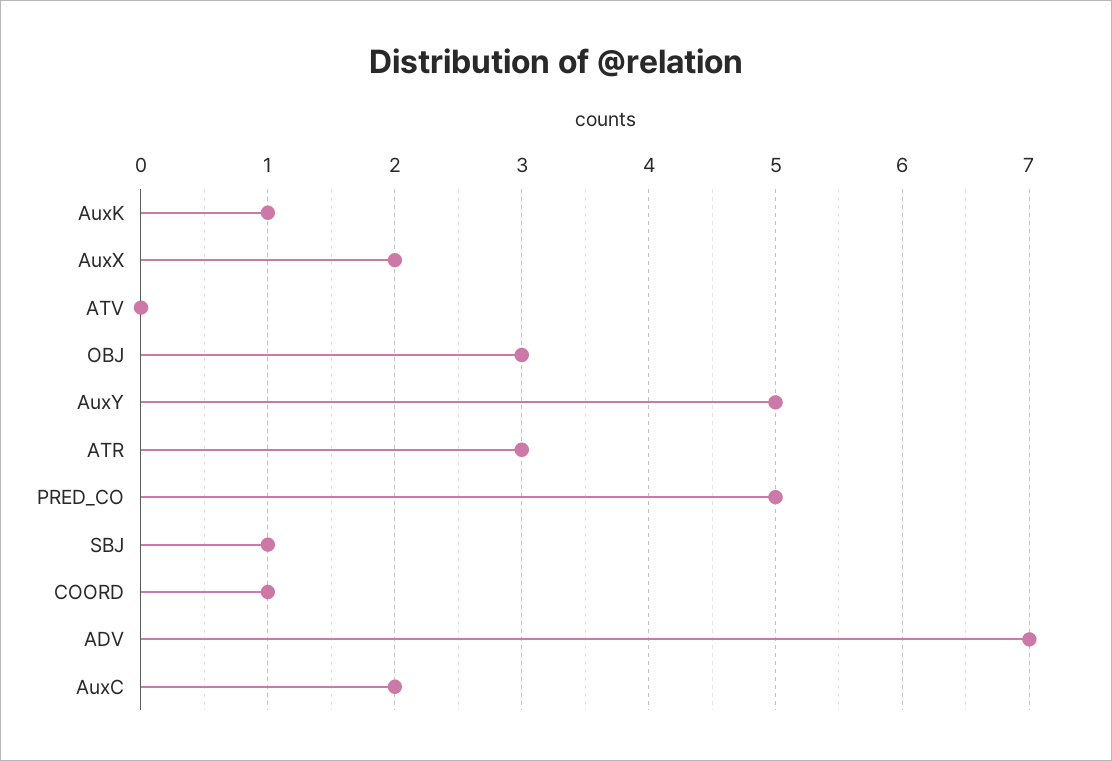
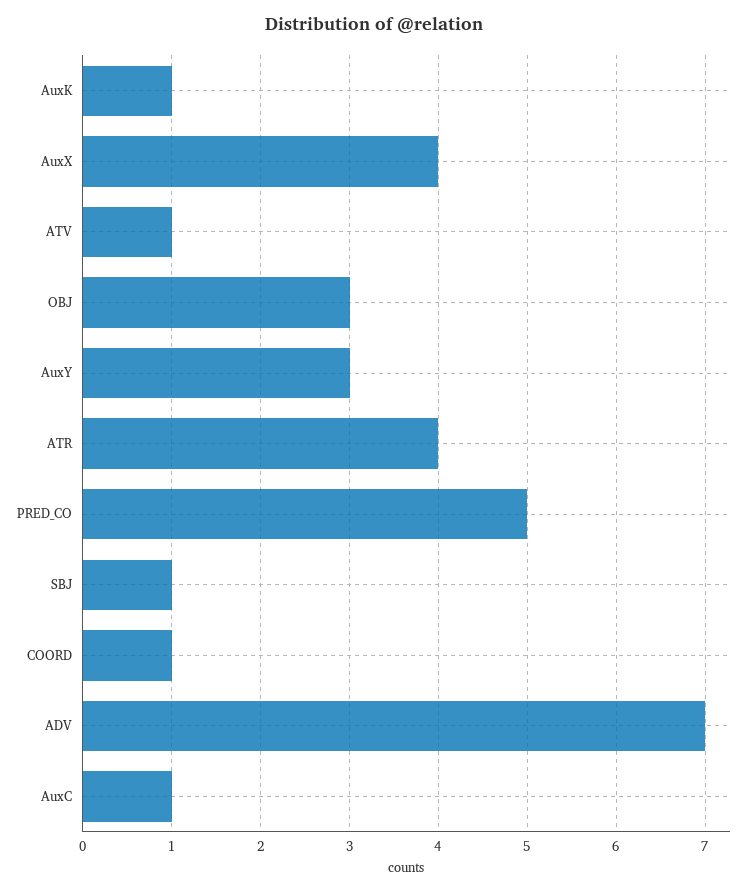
AuxX: 2 -> 4
ATV: 0 -> 1
AuxY: 5 -> 3
ATR: 3 -> 4
AuxC: 2 -> 1

